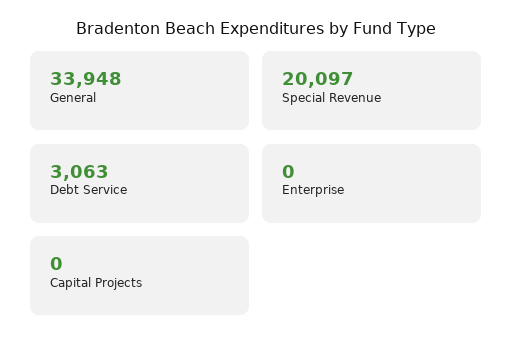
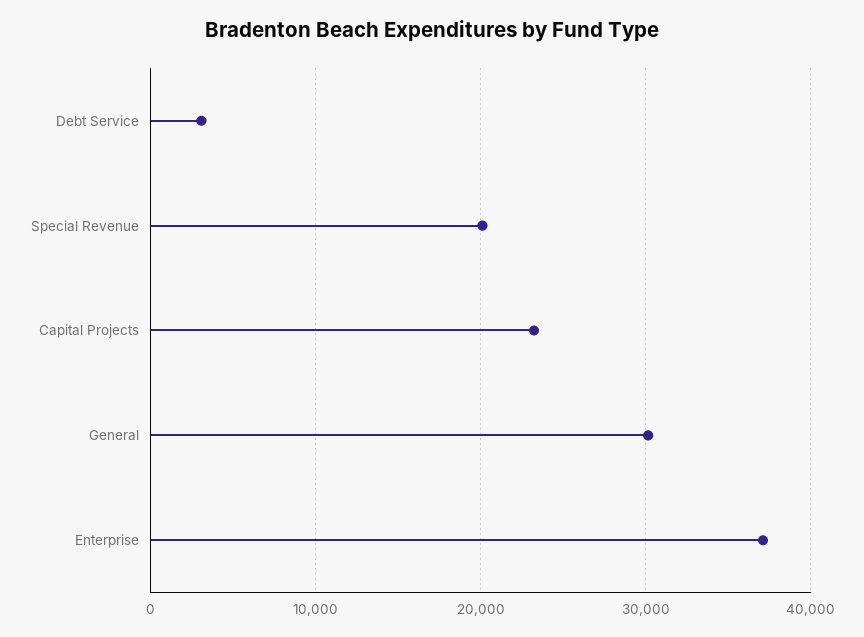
General: 33948 -> 30000
Enterprise: 0 -> 37000
Capital Projects: 0 -> 23000

